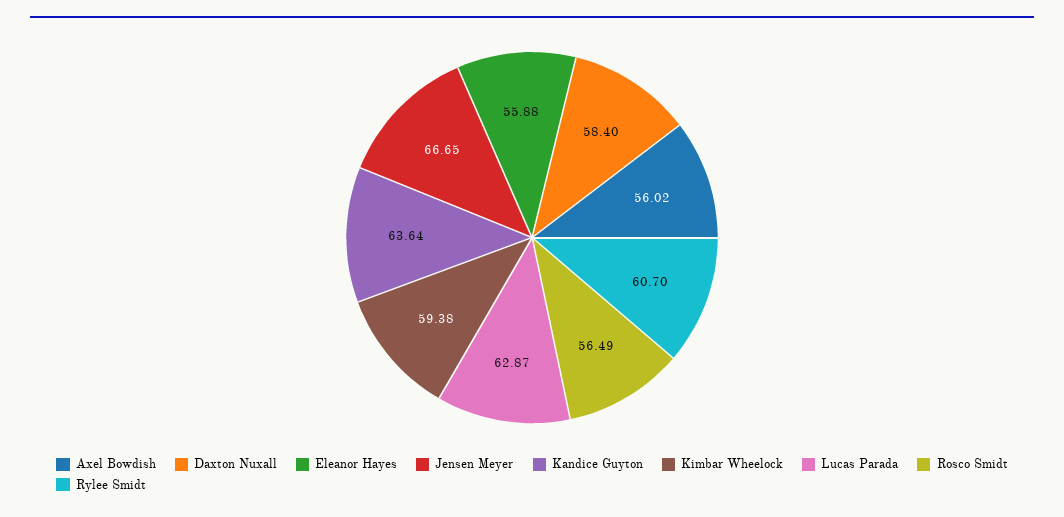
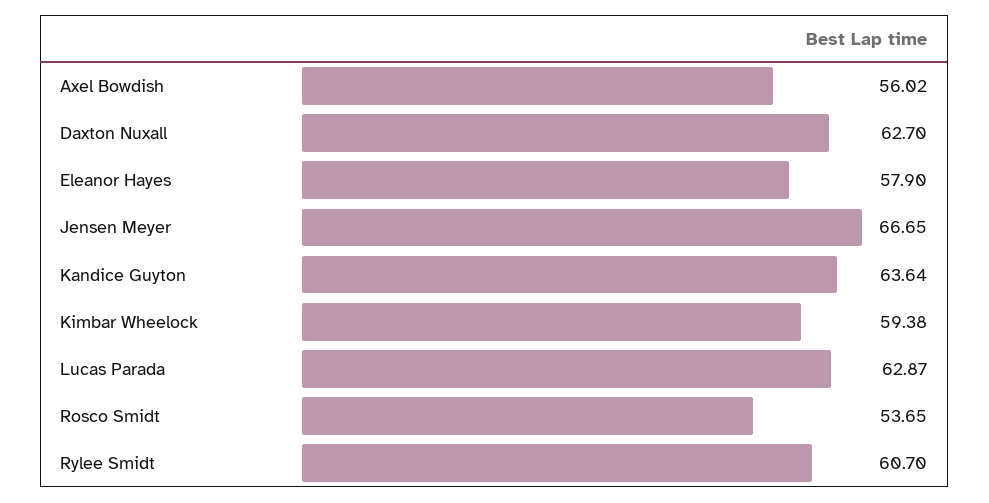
Daxton Nuxall: 58.4 -> 62.7
Eleanor Hayes: 55.88 -> 57.9
Rosco Smidt: 56.49 -> 53.65

